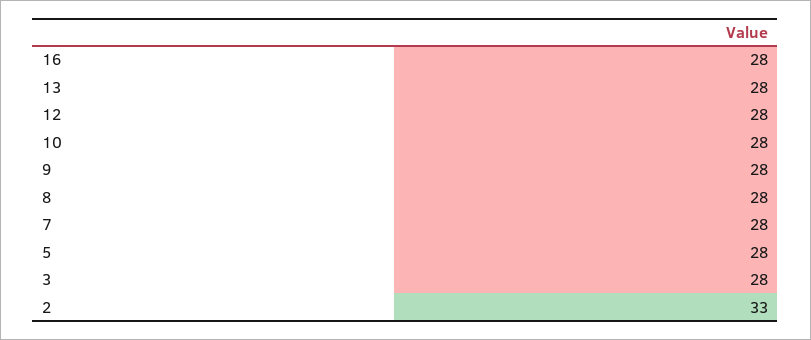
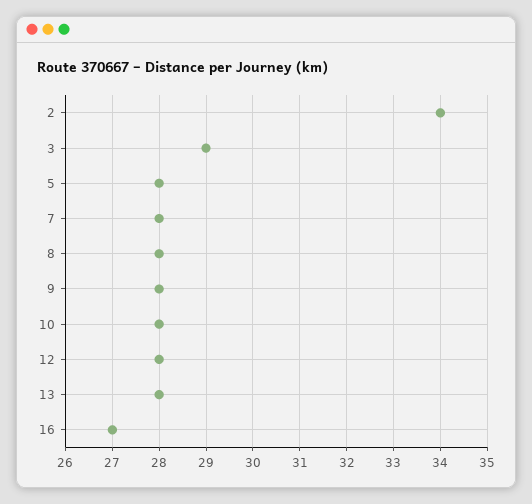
16: 28 -> 27
3: 28 -> 29
2: 33 -> 34

